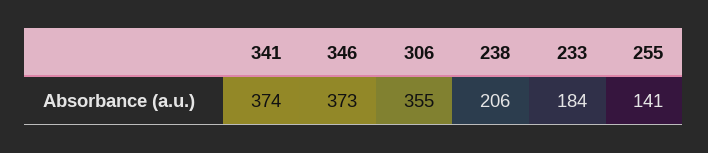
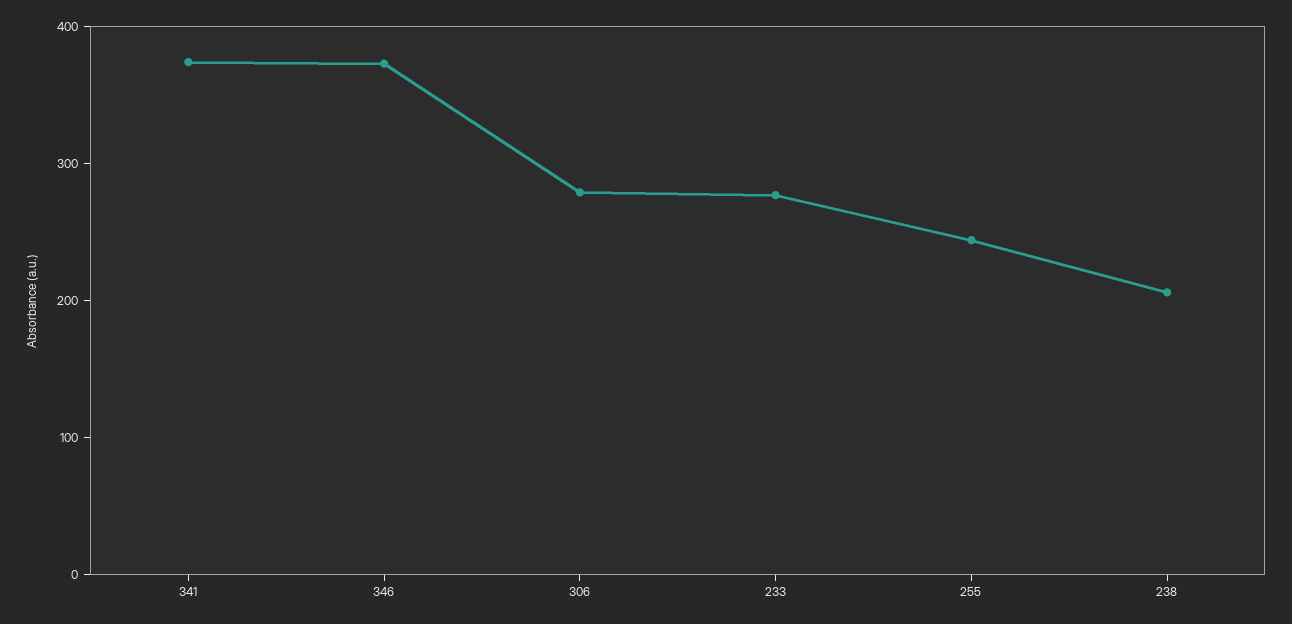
306: 355 -> 280
233: 184 -> 280
255: 141 -> 240

